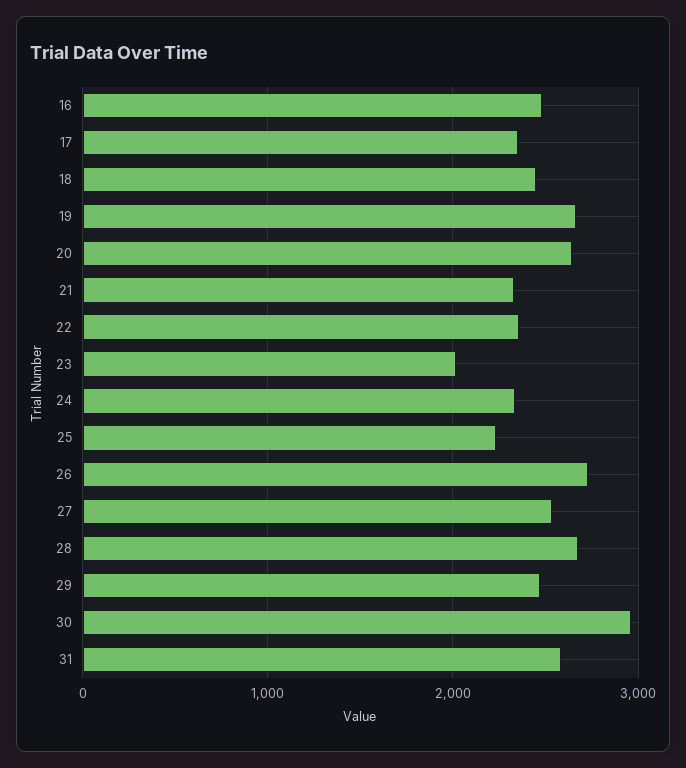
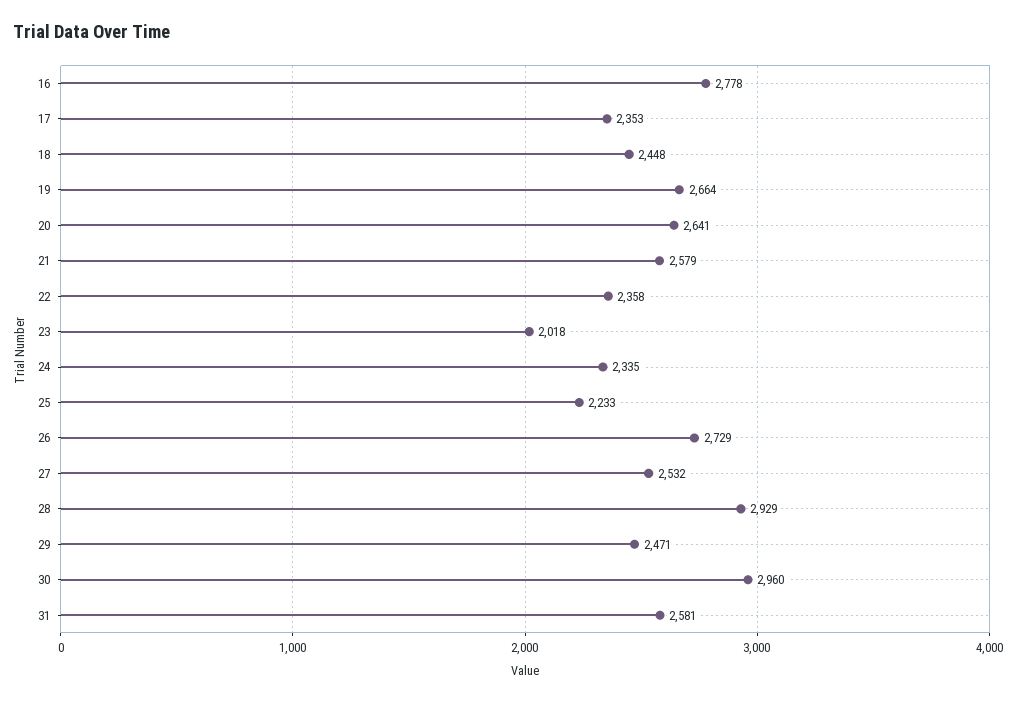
16: 2500 -> 2778
21: 2300 -> 2579
28: 2700 -> 2929

